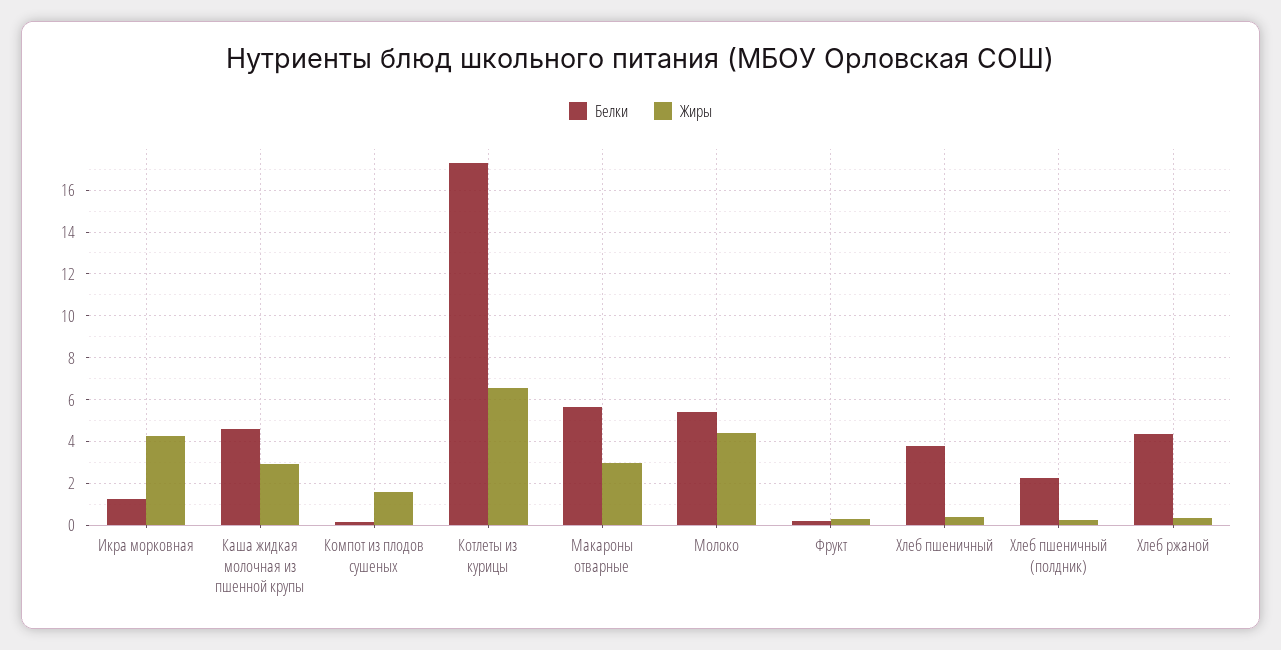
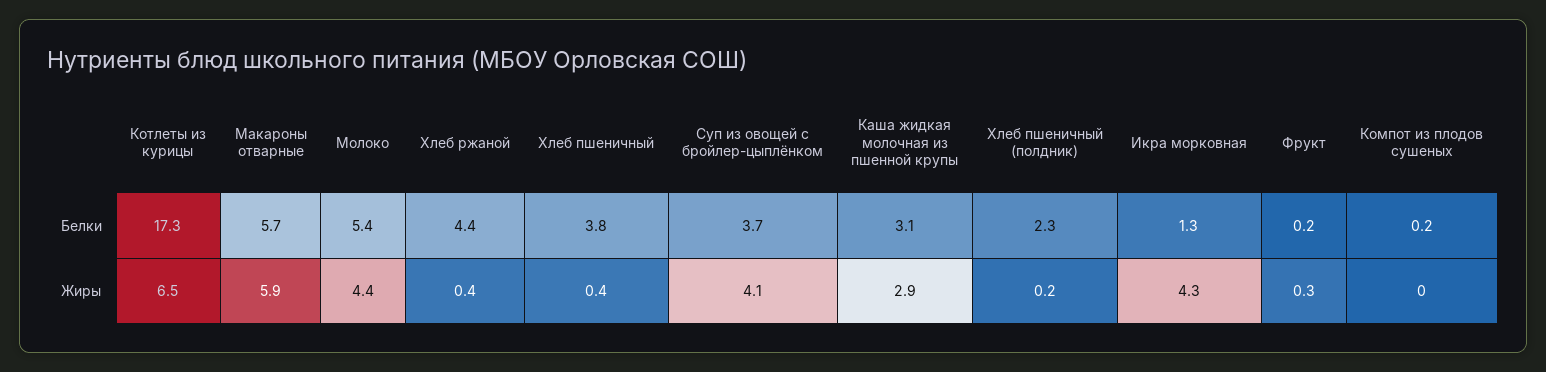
Белки, Каша жидкая молочная из пшенной крупы: 4.5 -> 3.1
Жиры, Компот из плодов сушеных: 1.5 -> 0
Жиры, Макароны отварные: 3 -> 5.9
Белки, Суп из овощей с бройлер-цыплёнком: none -> 3.7
Жиры, Суп из овощей с бройлер-цыплёнком: none -> 4.1

